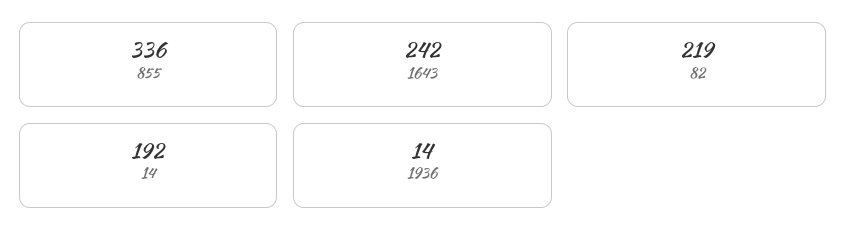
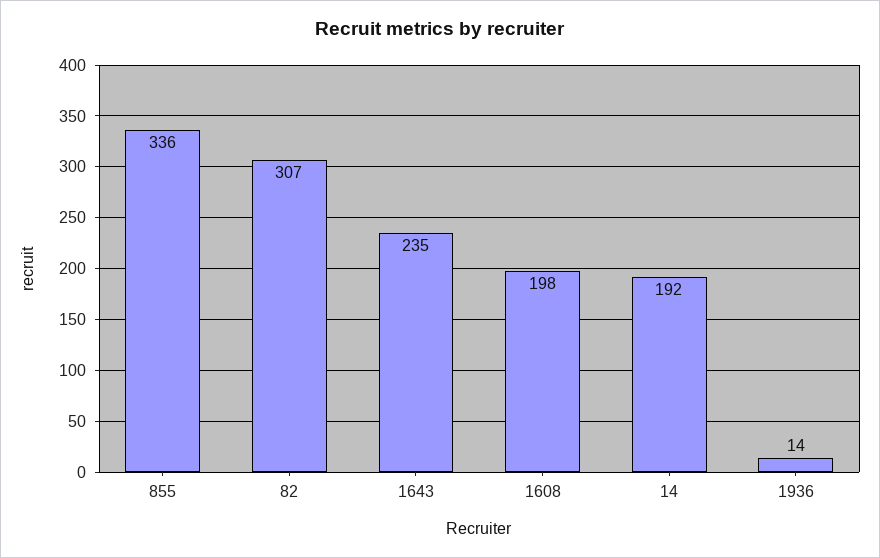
1643: 242 -> 235
82: 219 -> 307
1608: none -> 198

